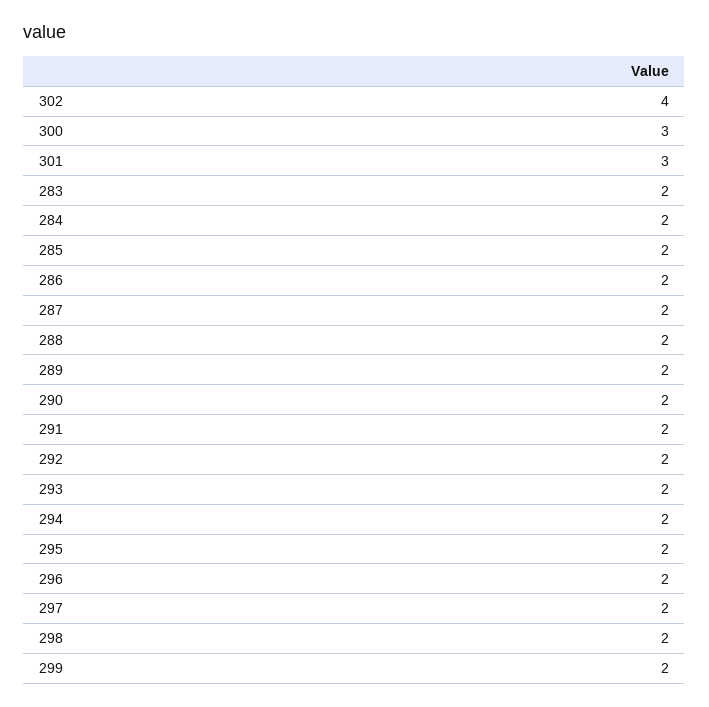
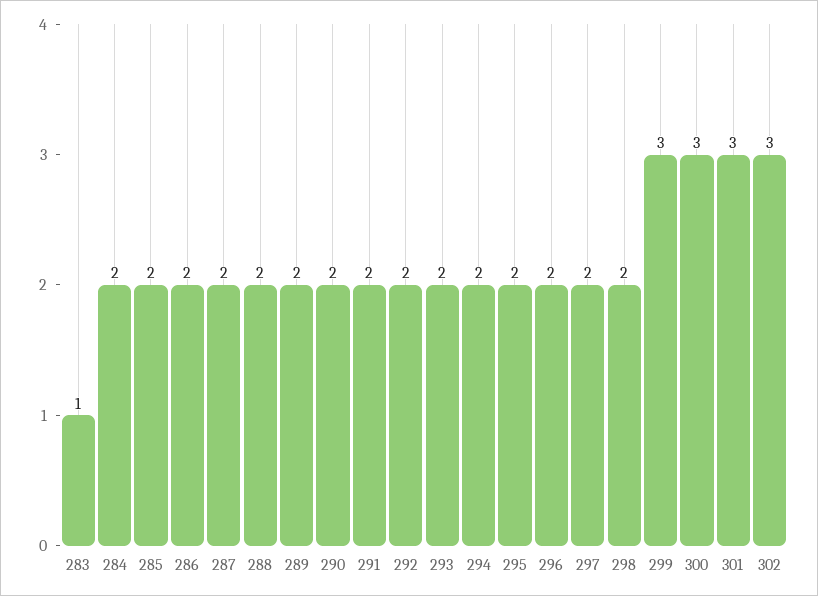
302: 4 -> 3
283: 2 -> 1
299: 2 -> 3

